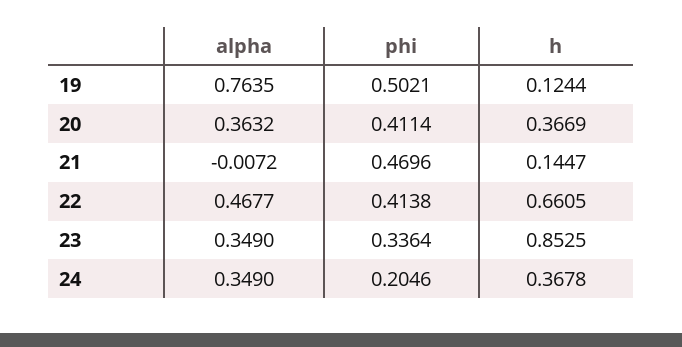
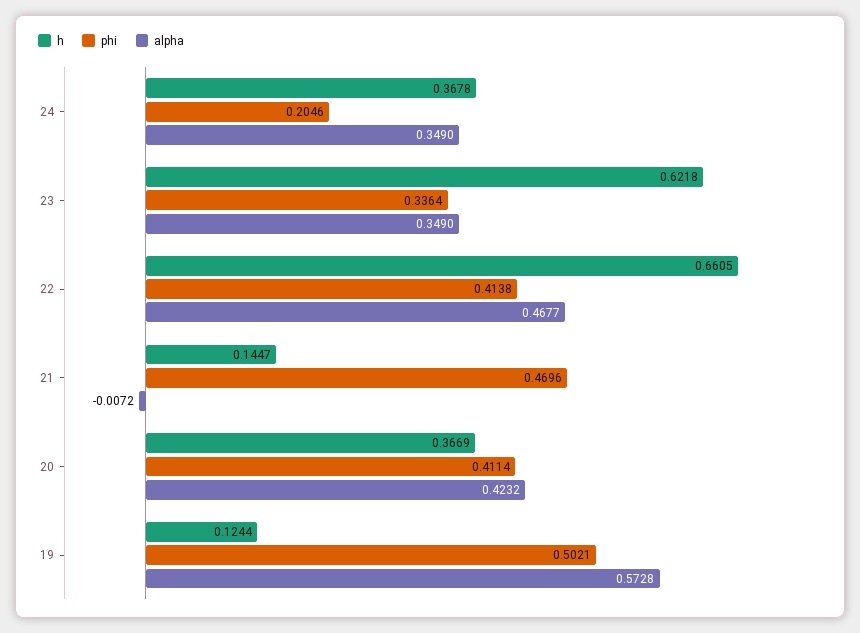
alpha, 19: 0.7635 -> 0.5728
alpha, 20: 0.3632 -> 0.4232
h, 23: 0.8525 -> 0.6218

